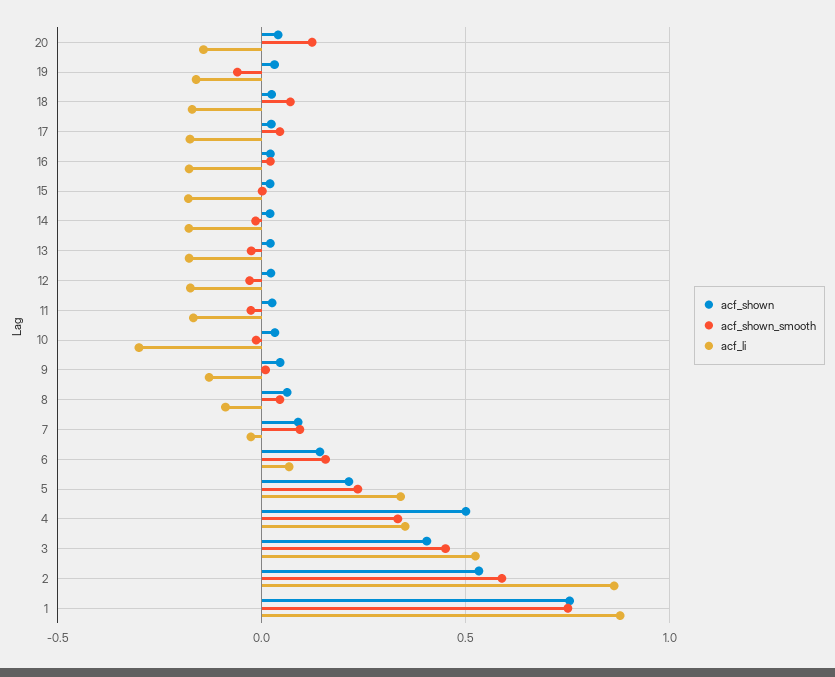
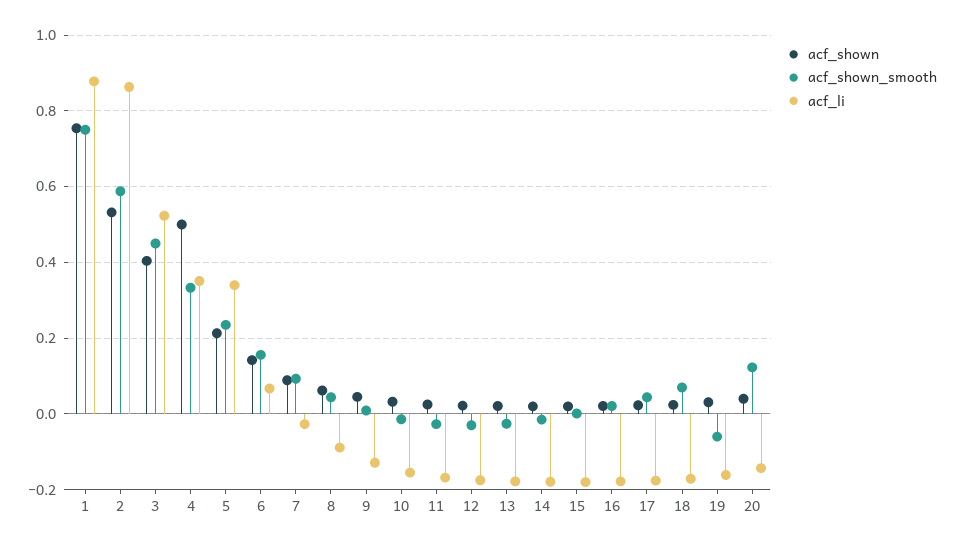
acf_li, 10: -0.3 -> -0.16

